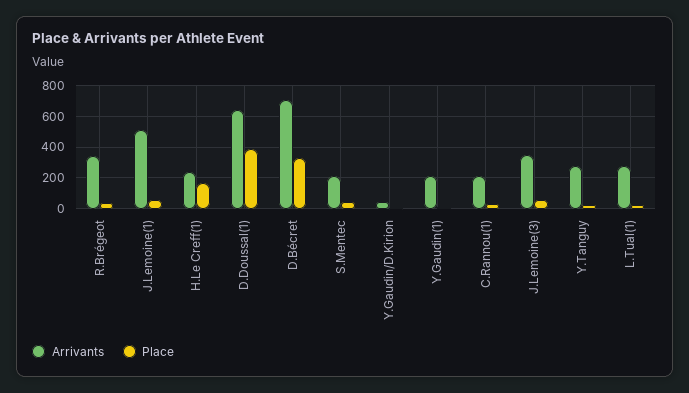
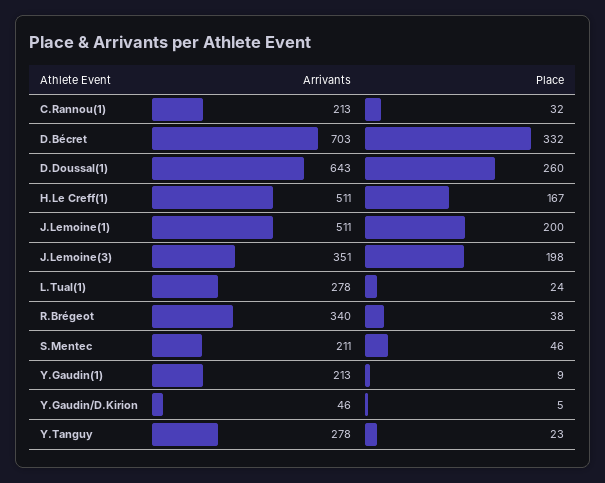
Place, J.Lemoine(1): 50 -> 200
Arrivants, H.Le Creff(1): 250 -> 511
Place, D.Doussal(1): 400 -> 260
Place, J.Lemoine(3): 50 -> 198

